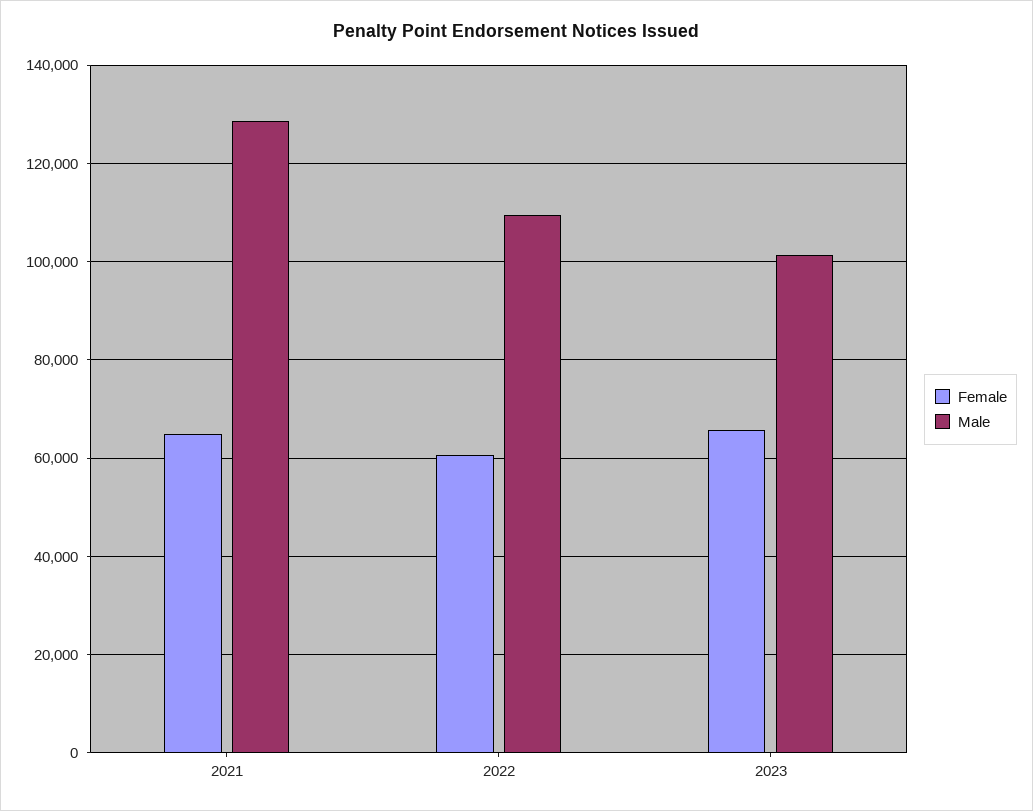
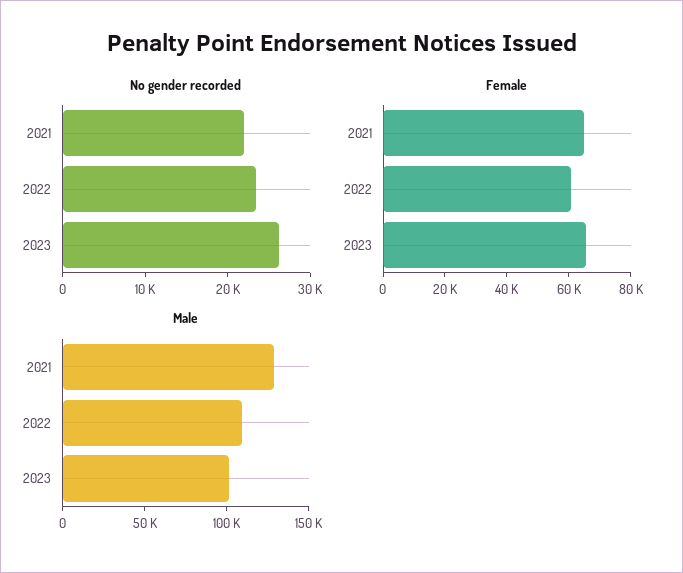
No gender recorded, 2021: none -> 22000
No gender recorded, 2022: none -> 24000
No gender recorded, 2023: none -> 26000

